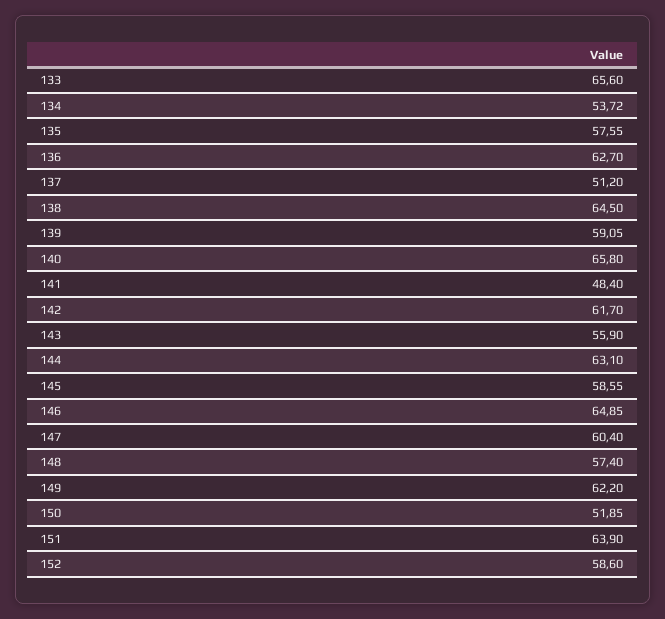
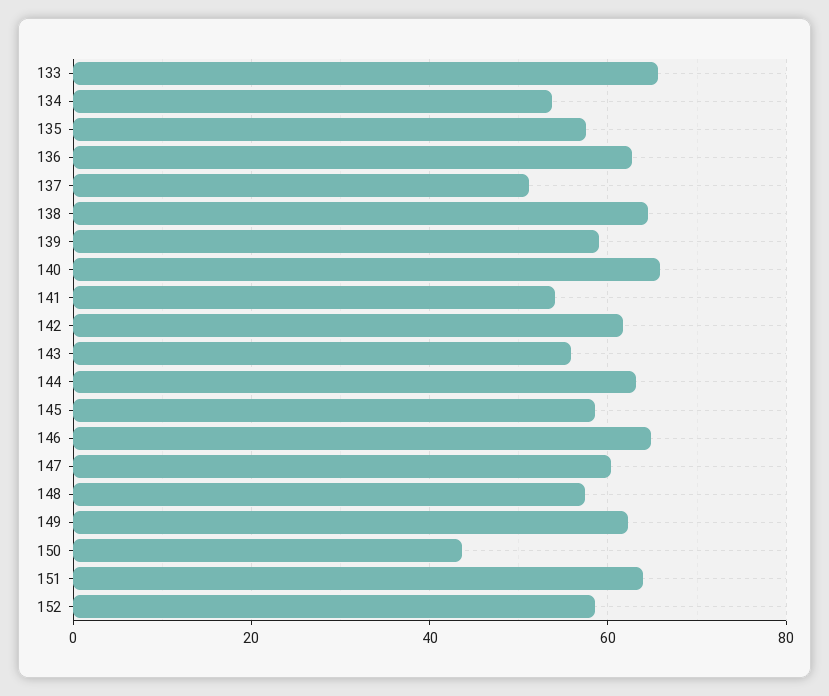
141: 48.4 -> 54
150: 51.85 -> 44

